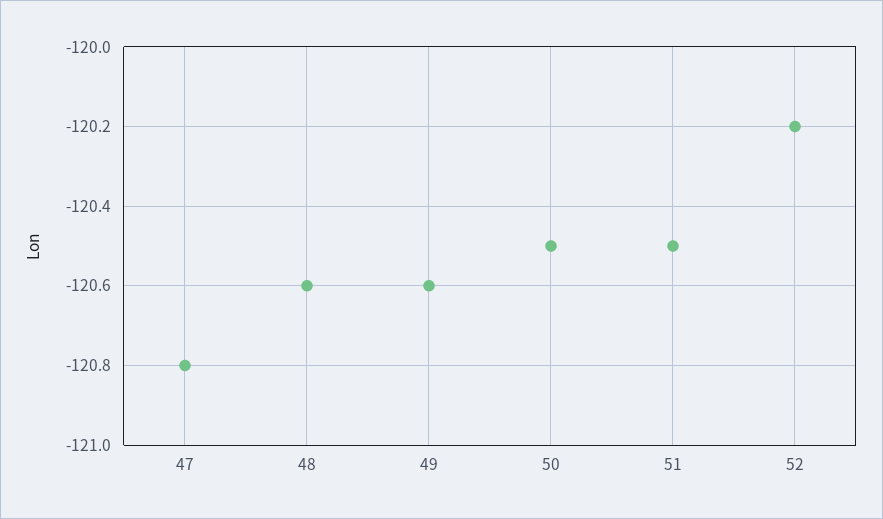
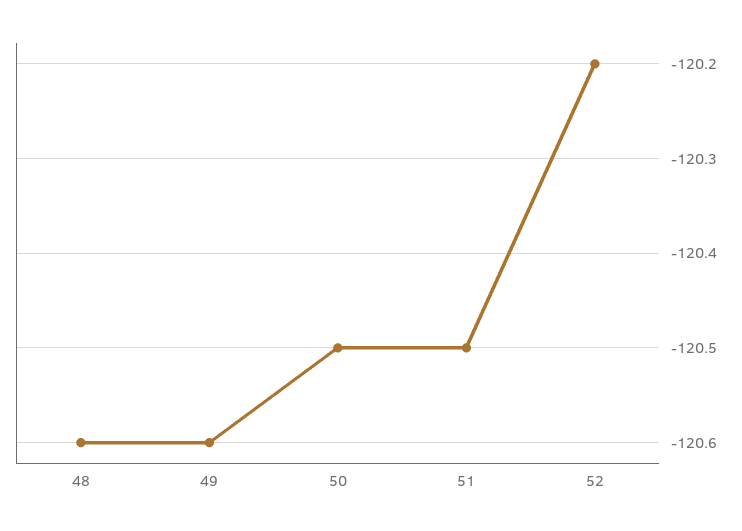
47: -120.8 -> none

